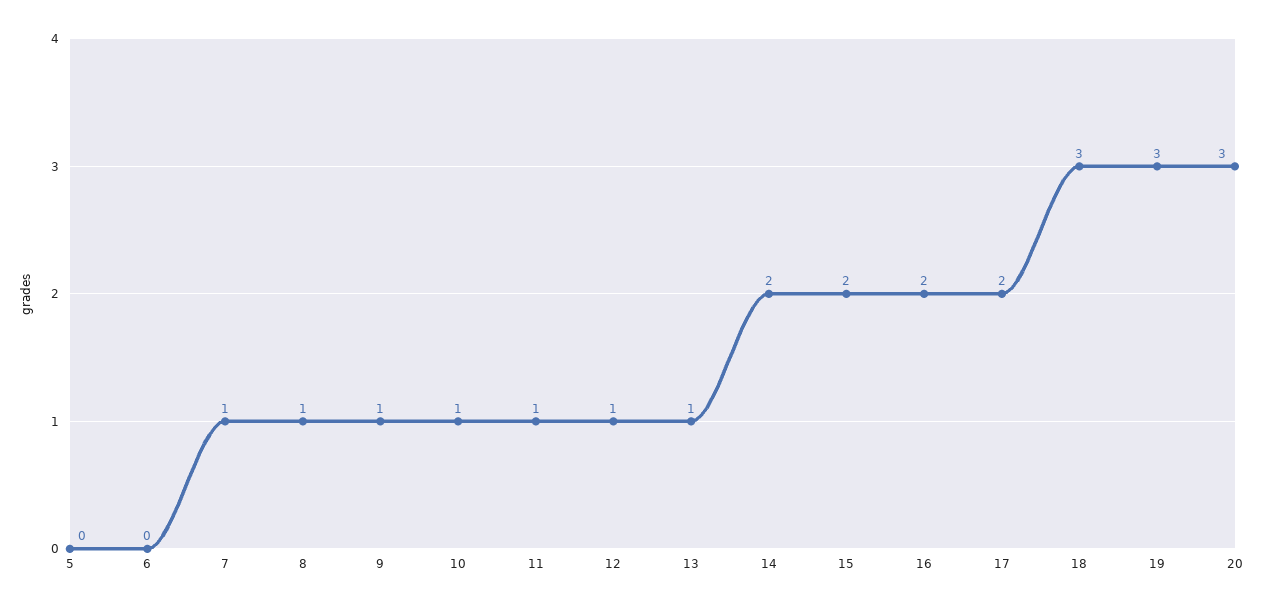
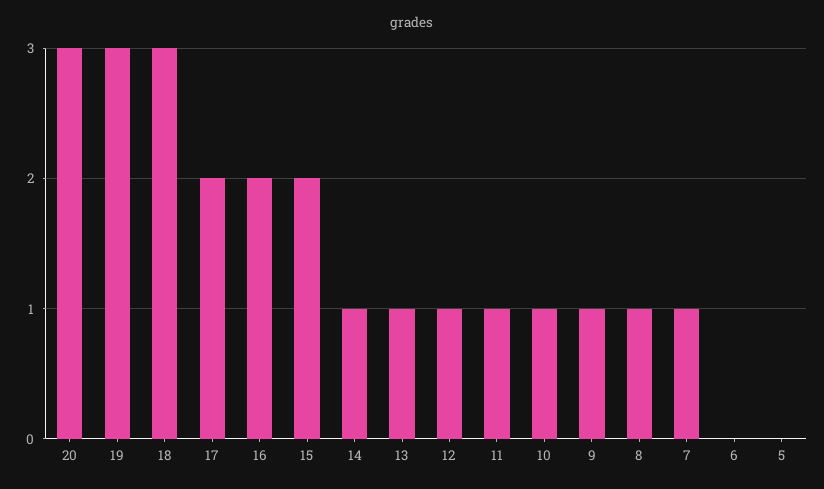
14: 2 -> 1

